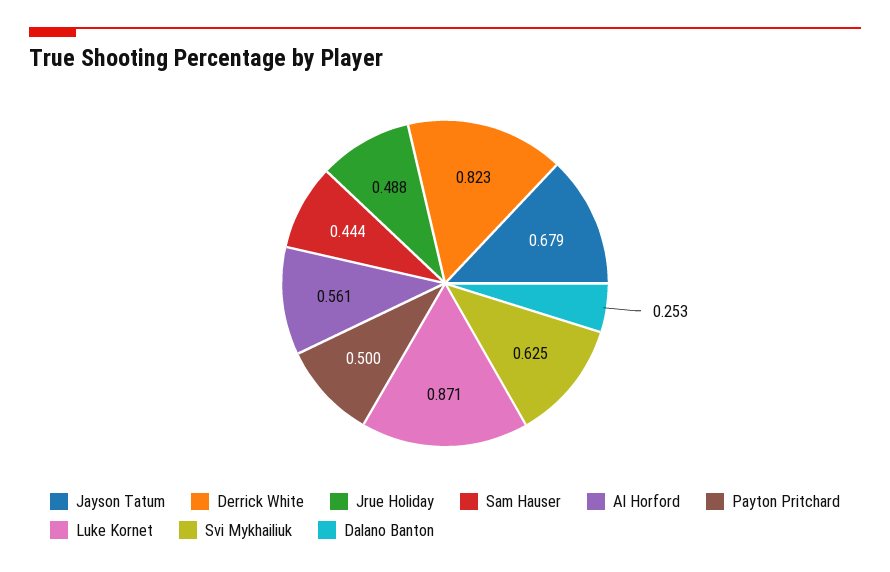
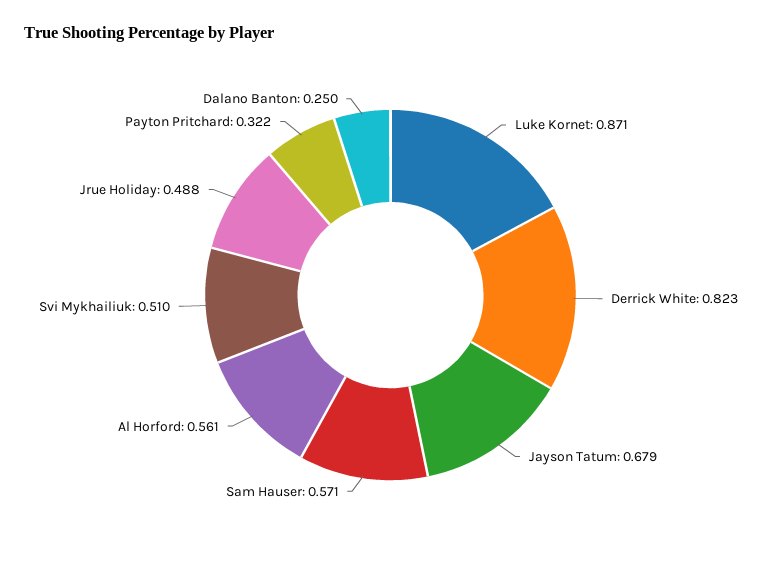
Sam Hauser: 0.444 -> 0.571
Payton Pritchard: 0.5 -> 0.322
Svi Mykhailiuk: 0.625 -> 0.51
Dalano Banton: 0.253 -> 0.25

